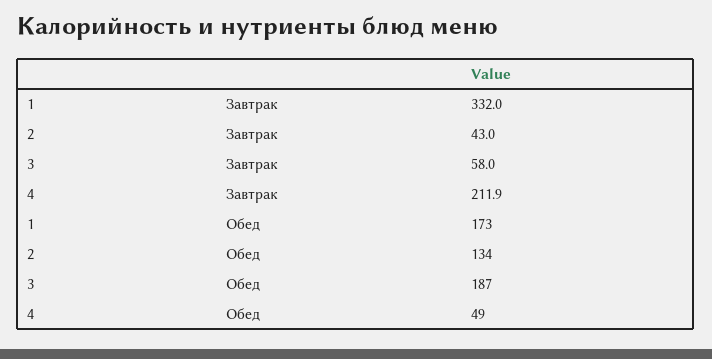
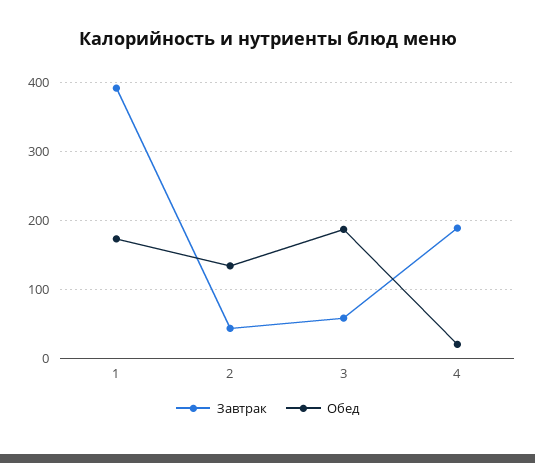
Завтрак, 1: 332 -> 390
Завтрак, 4: 211.9 -> 190
Обед, 4: 49 -> 20

